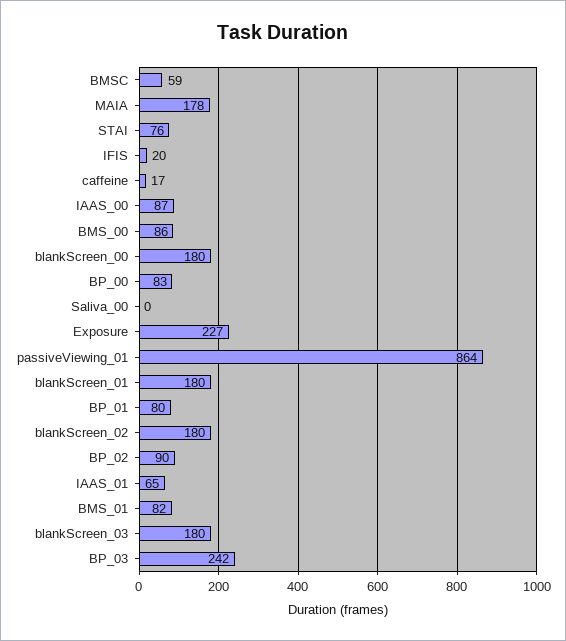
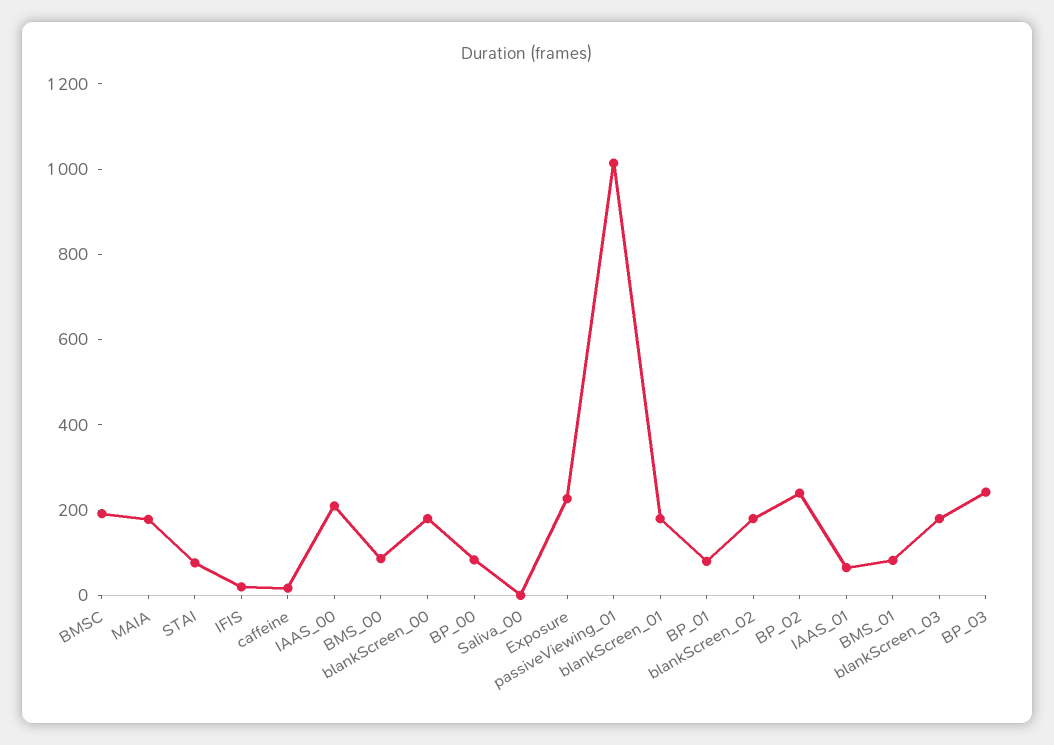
BMSC: 59 -> 200
IAAS_00: 87 -> 200
passiveViewing_01: 864 -> 1000
BP_02: 90 -> 250

